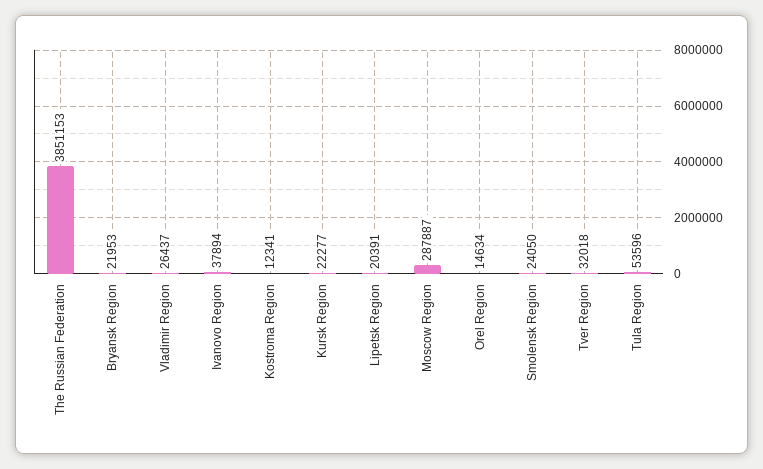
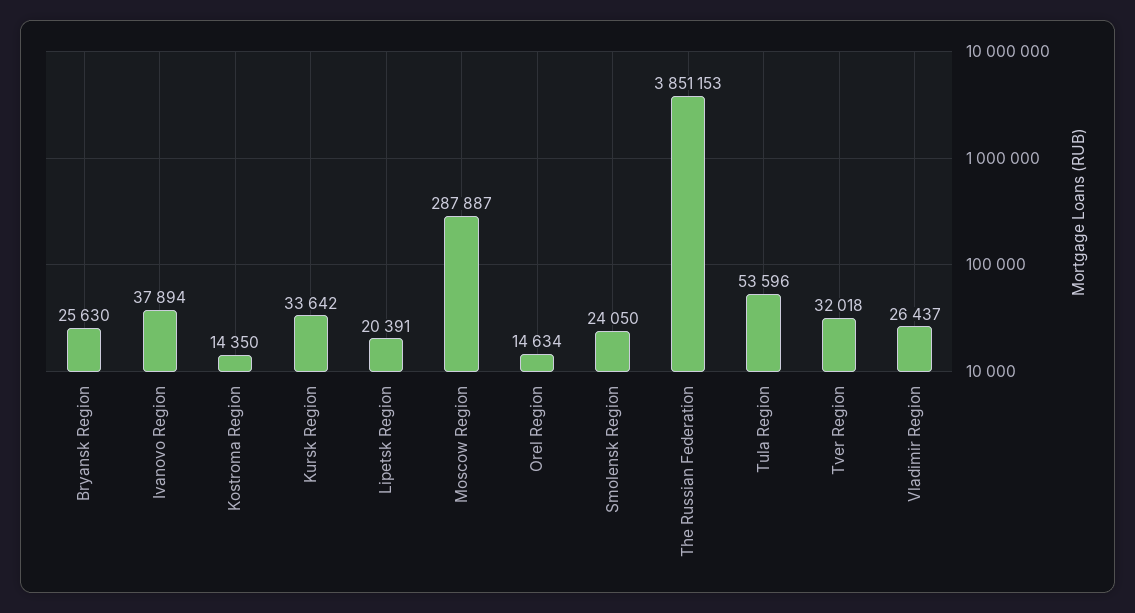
Bryansk Region: 21953 -> 25630
Kostroma Region: 12341 -> 14350
Kursk Region: 22277 -> 33642

